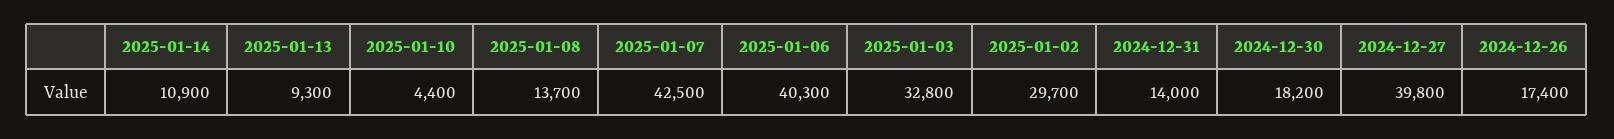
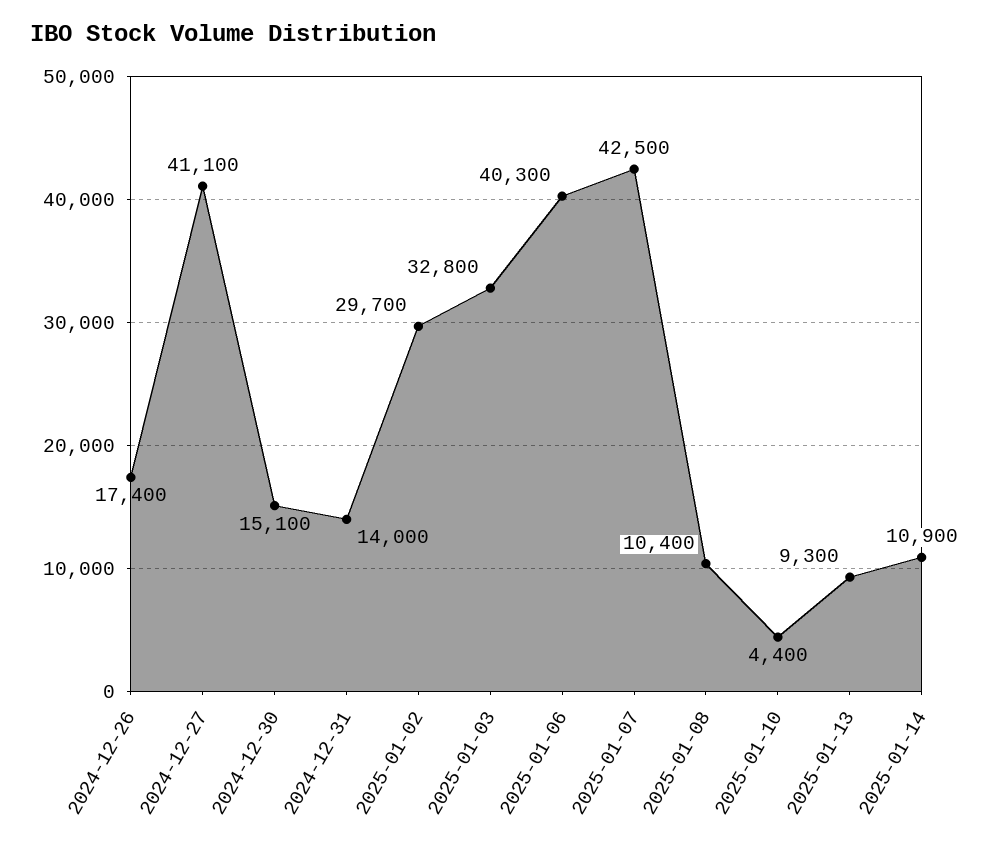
2025-01-08: 13700 -> 10400
2024-12-30: 18200 -> 15100
2024-12-27: 39800 -> 41100

